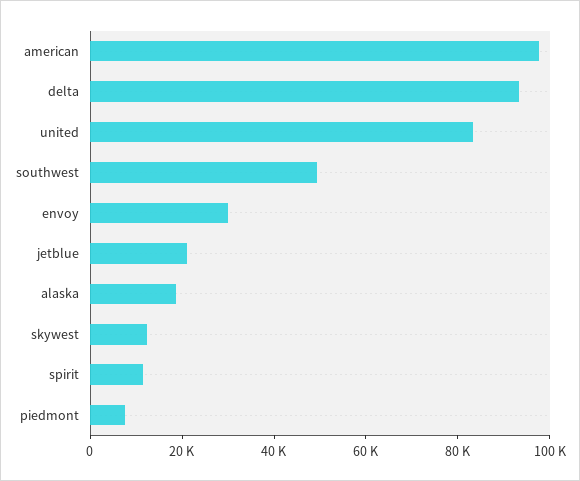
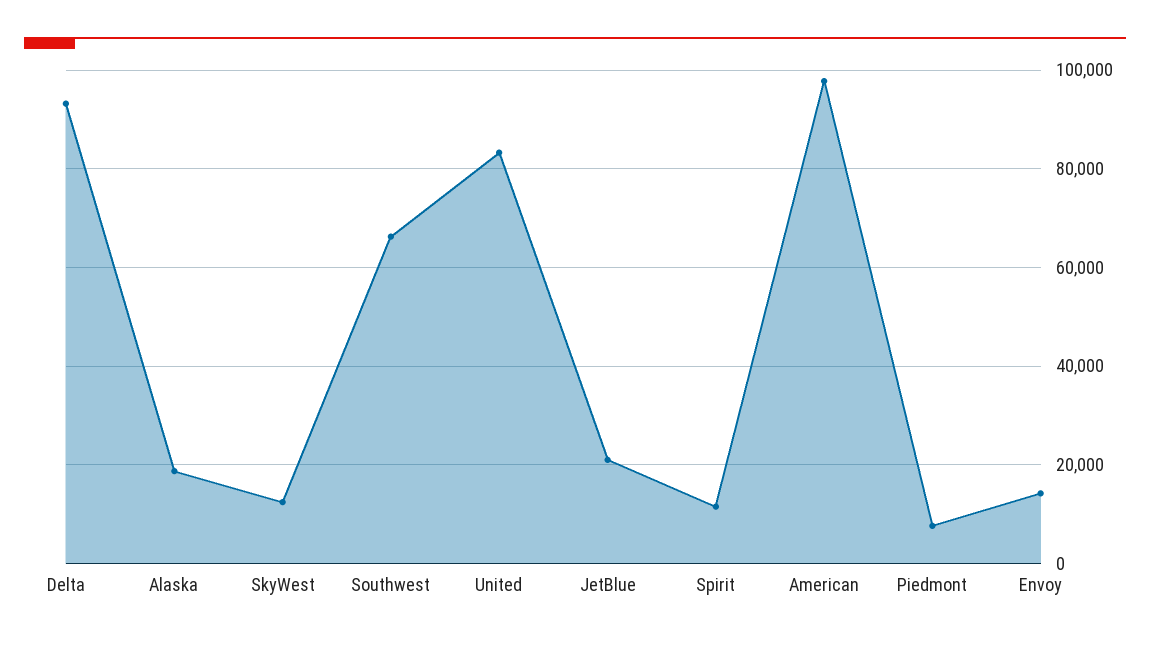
southwest: 50000 -> 66000
envoy: 30000 -> 14000

